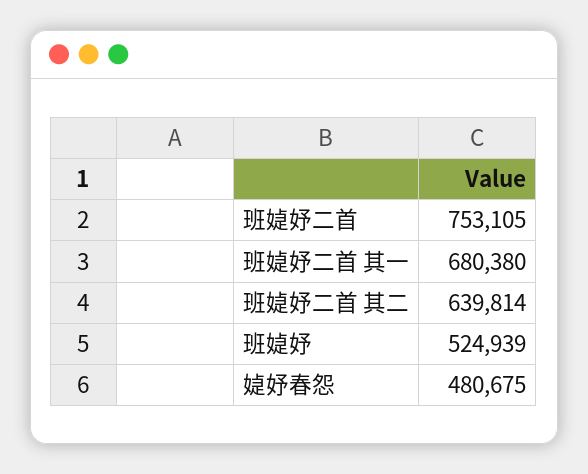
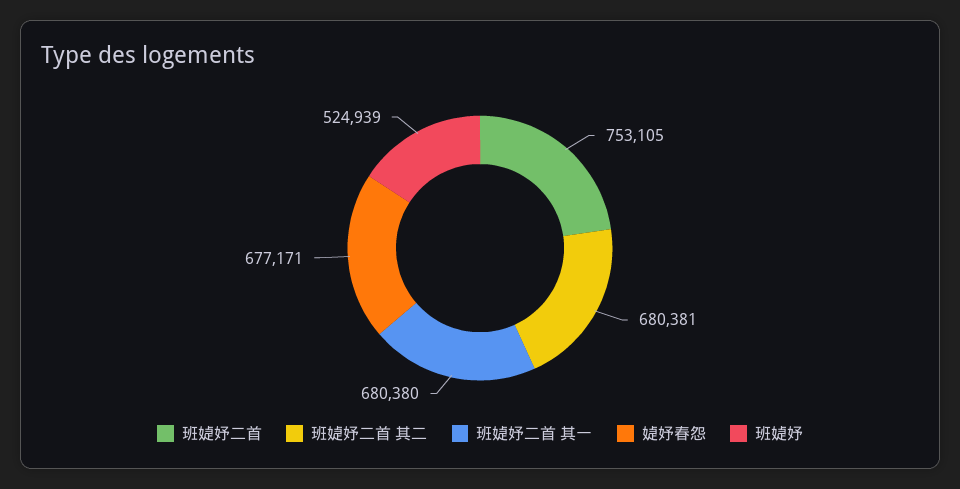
班媫妤二首 其二: 639814 -> 680381
媫妤春怨: 480675 -> 677171

